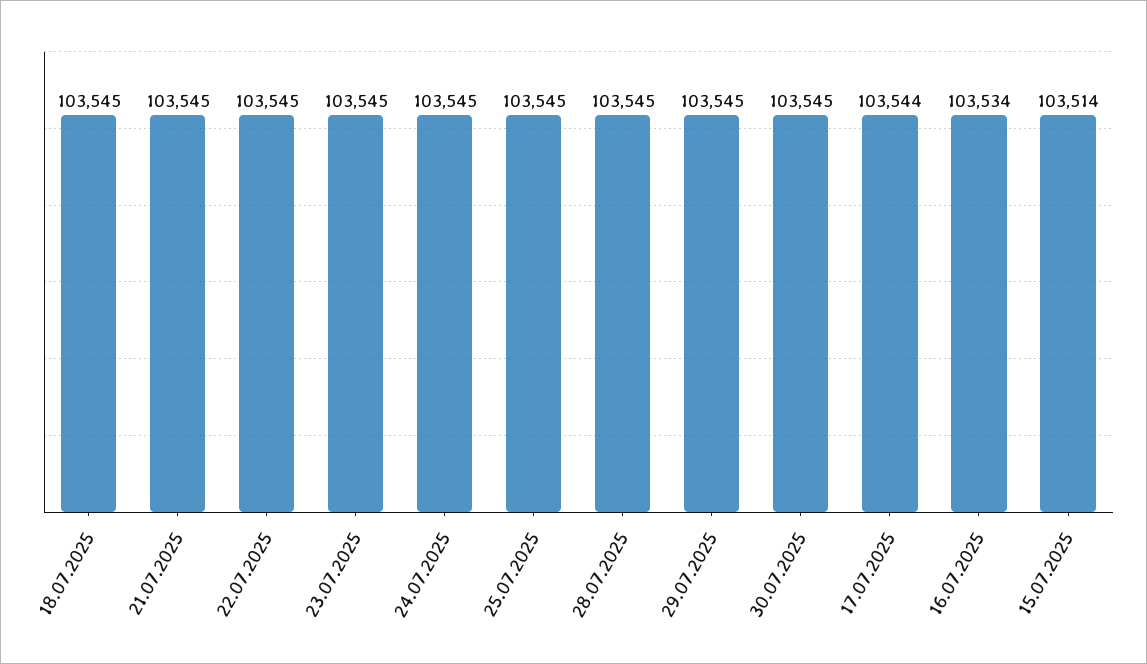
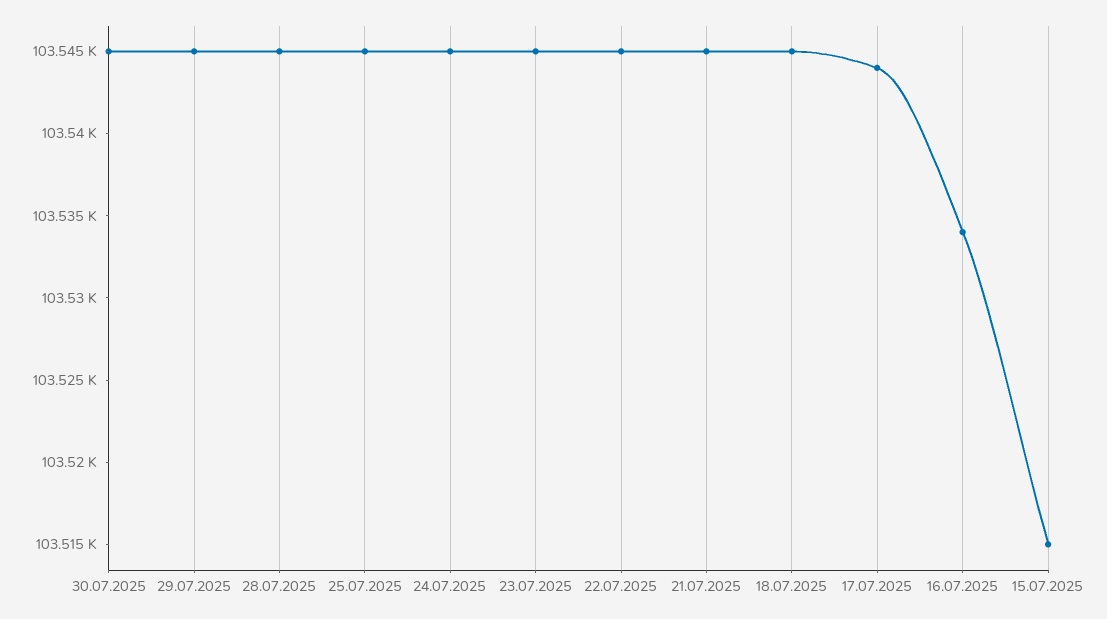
15.07.2025: 103514 -> 103515

